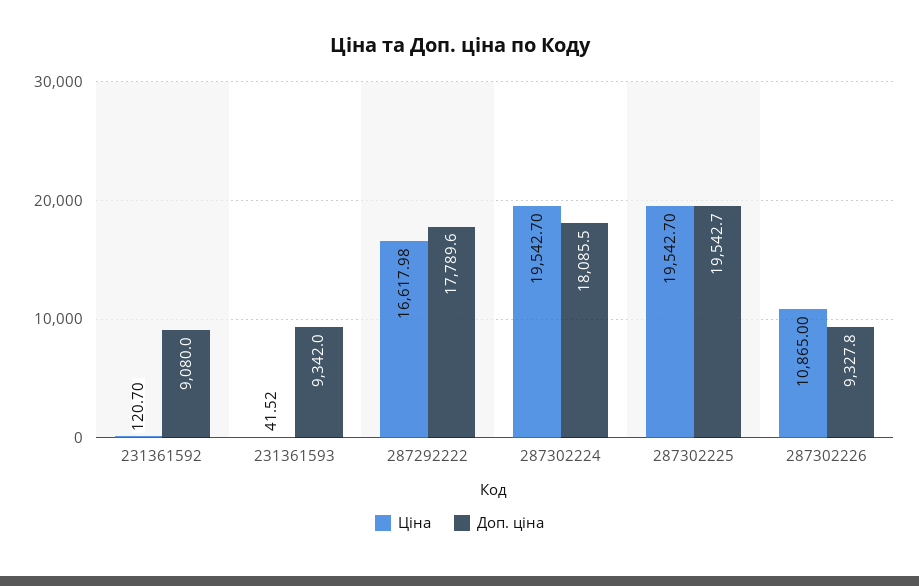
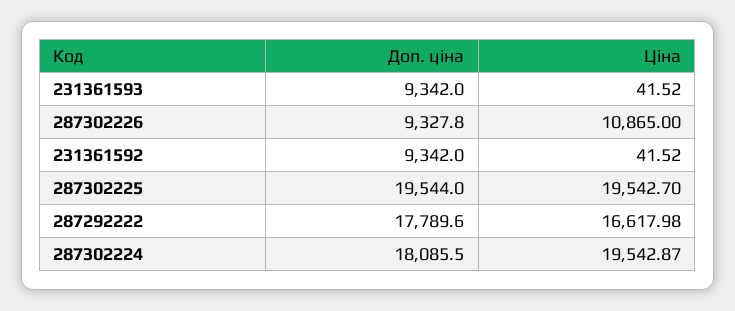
Ціна, 231361592: 120.7 -> 41.52
Доп. ціна, 231361592: 9080 -> 9342
Ціна, 287302224: 19542.7 -> 19542.87
Доп. ціна, 287302225: 19542.7 -> 19544

